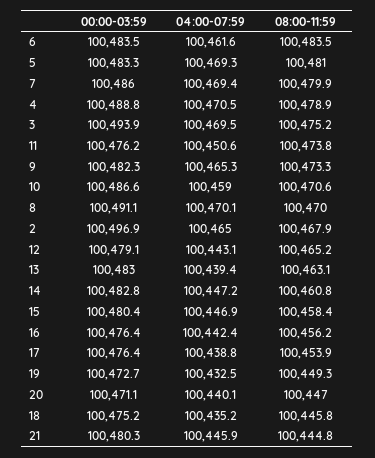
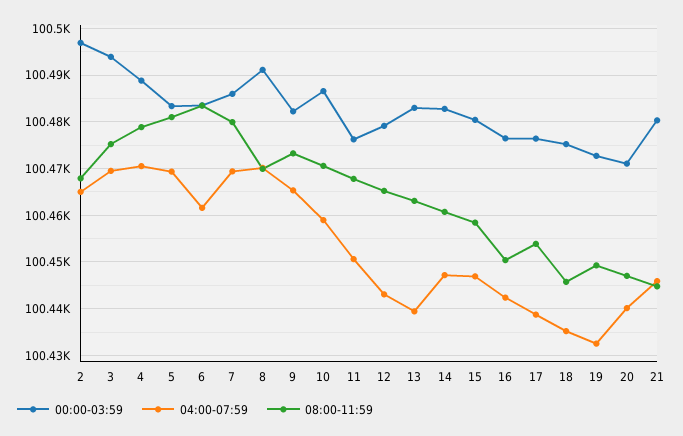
08:00-11:59, 11: 100473.8 -> 100468
08:00-11:59, 16: 100456.2 -> 100450

